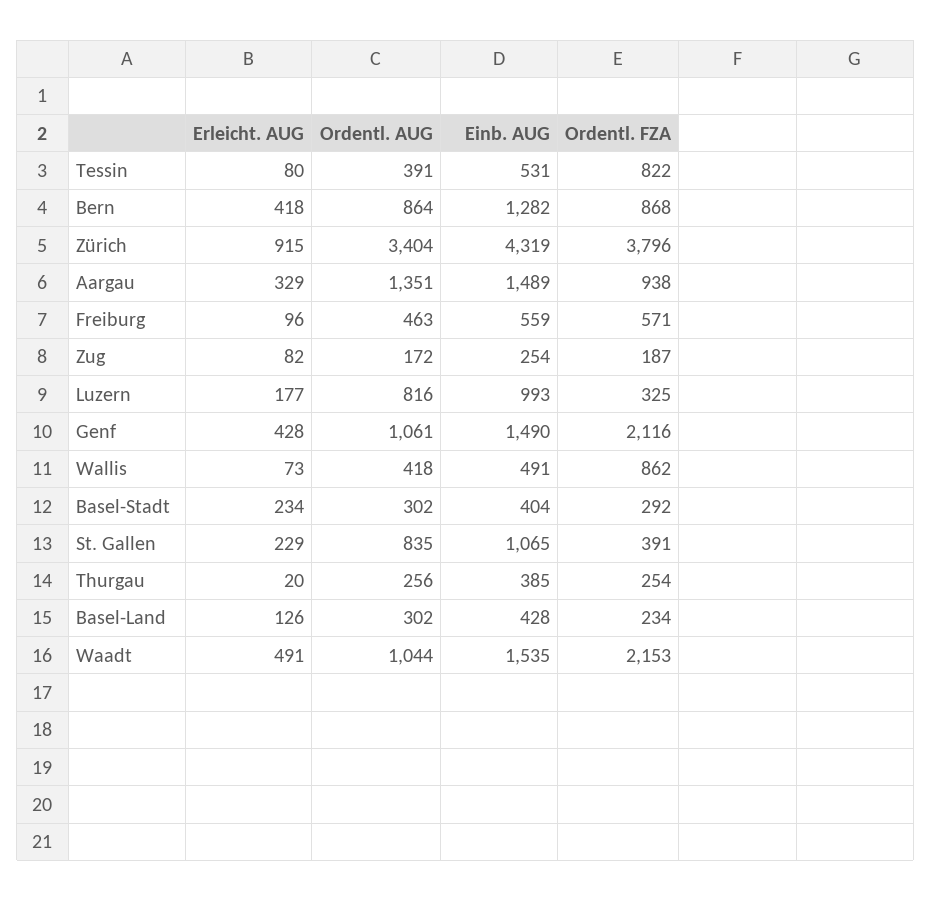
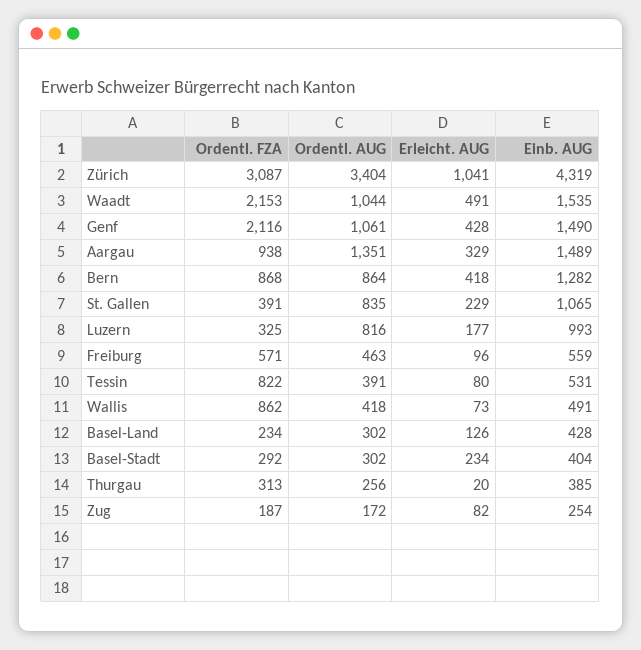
Erleicht. AUG, Zürich: 915 -> 1041
Ordentl. FZA, Zürich: 3796 -> 3087
Ordentl. FZA, Thurgau: 254 -> 313

